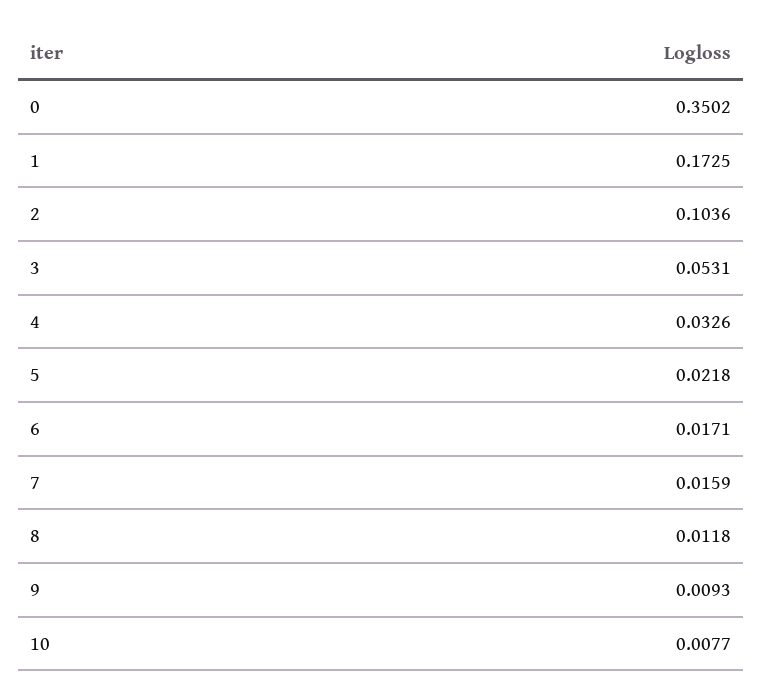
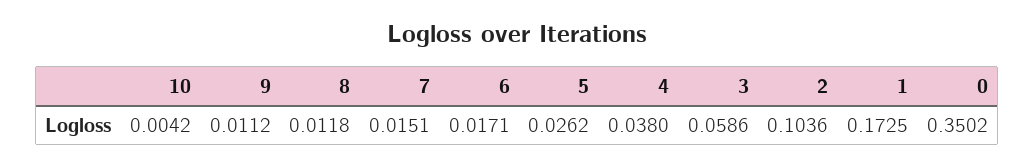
3: 0.0531 -> 0.0586
4: 0.0326 -> 0.038
5: 0.0218 -> 0.0262
7: 0.0159 -> 0.0151
9: 0.0093 -> 0.0112
10: 0.0077 -> 0.0042

